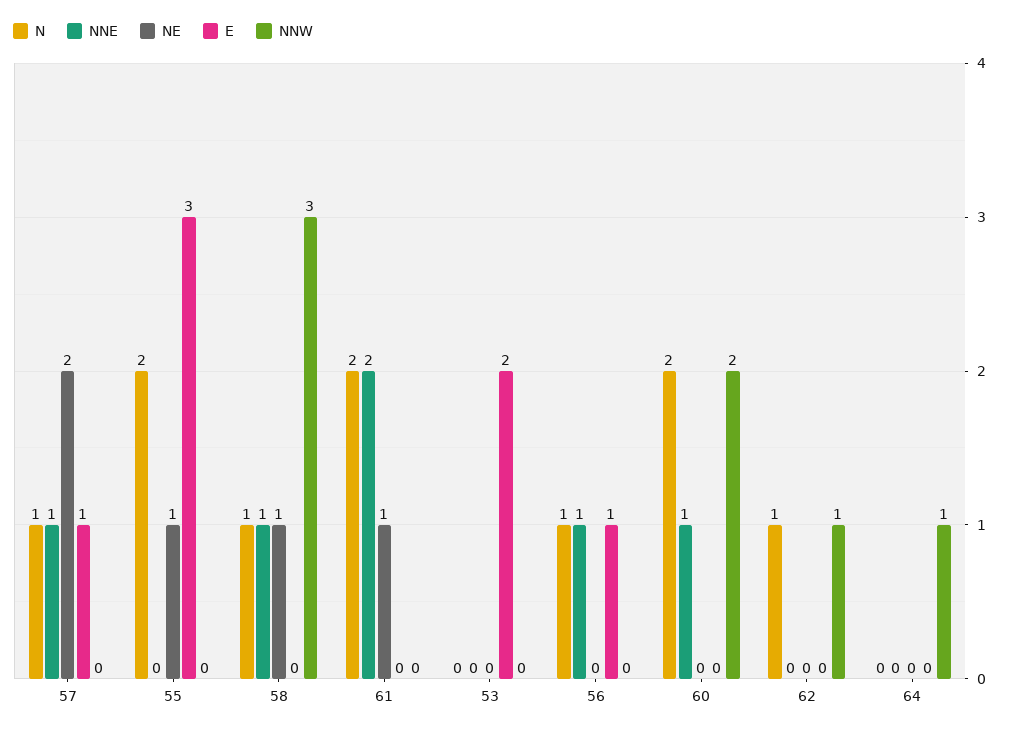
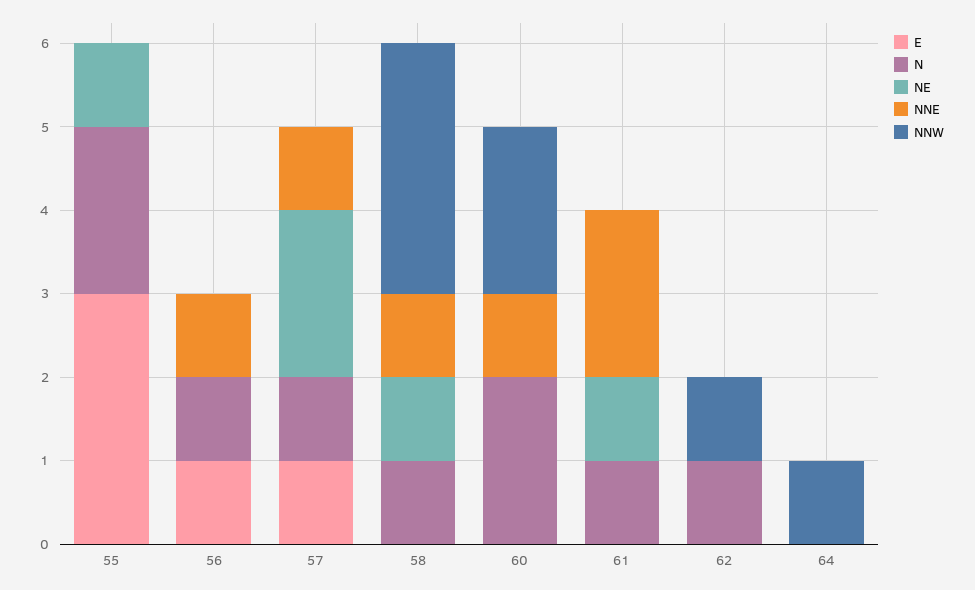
N, 61: 2 -> 1
N, 53: 0 -> none
NNE, 53: 0 -> none
NE, 53: 0 -> none
E, 53: 2 -> none
NNW, 53: 0 -> none

